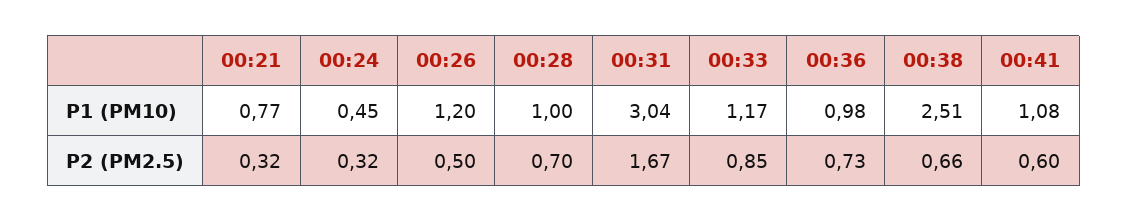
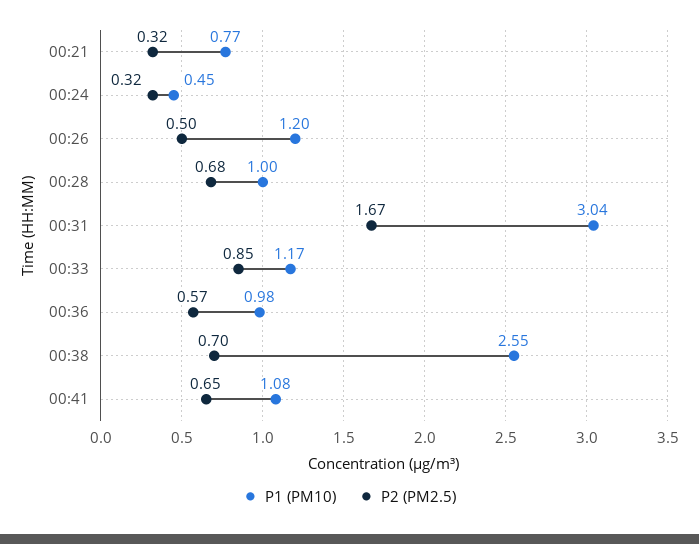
P1 (PM10), 00:38: 2.51 -> 2.55
P2 (PM2.5), 00:28: 0.7 -> 0.68
P2 (PM2.5), 00:36: 0.73 -> 0.57
P2 (PM2.5), 00:38: 0.66 -> 0.7
P2 (PM2.5), 00:41: 0.6 -> 0.65

